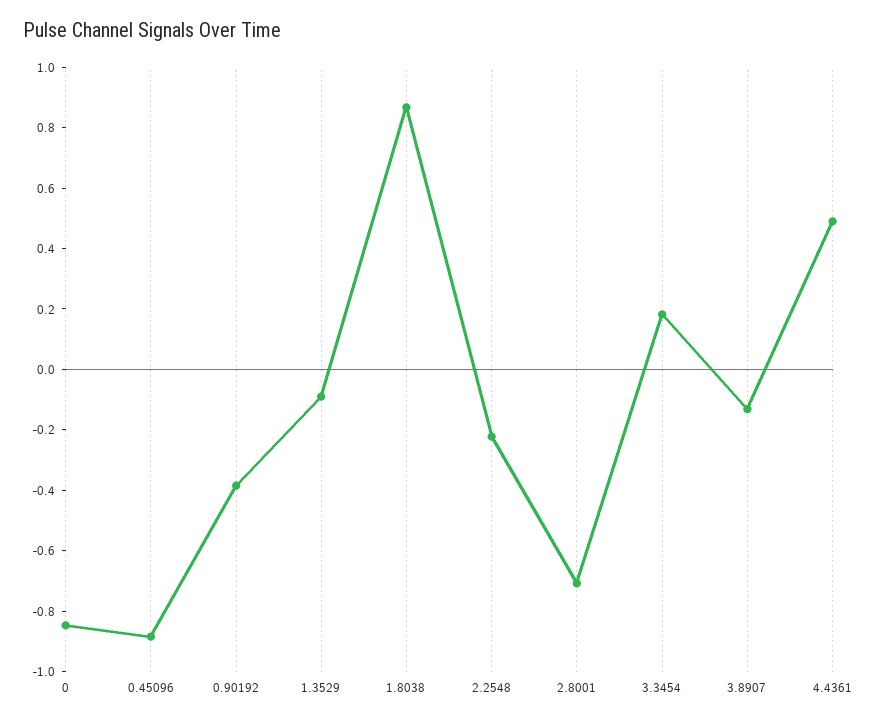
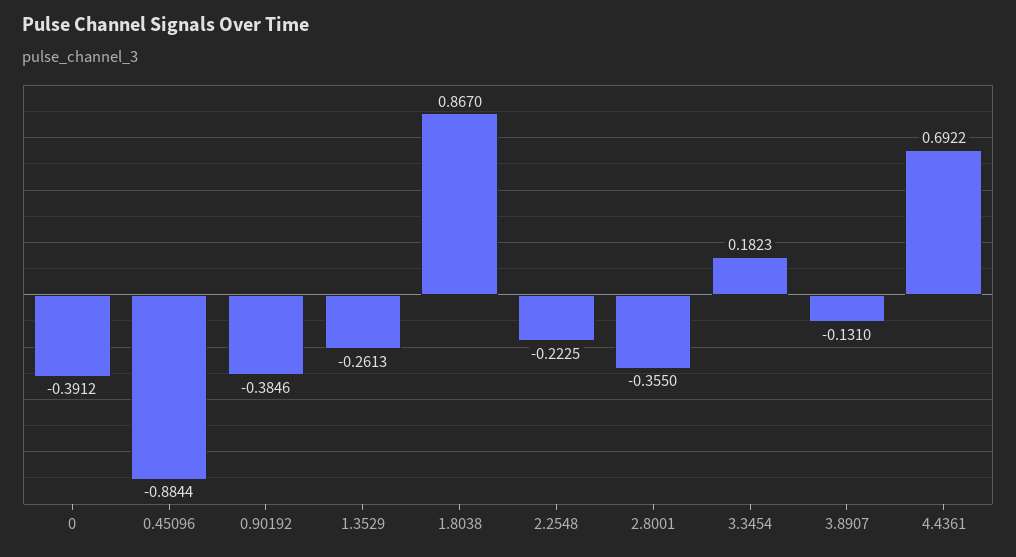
0: -0.85 -> -0.3912
1.3529: -0.1 -> -0.2613
2.8001: -0.7 -> -0.355
4.4361: 0.5 -> 0.6922

